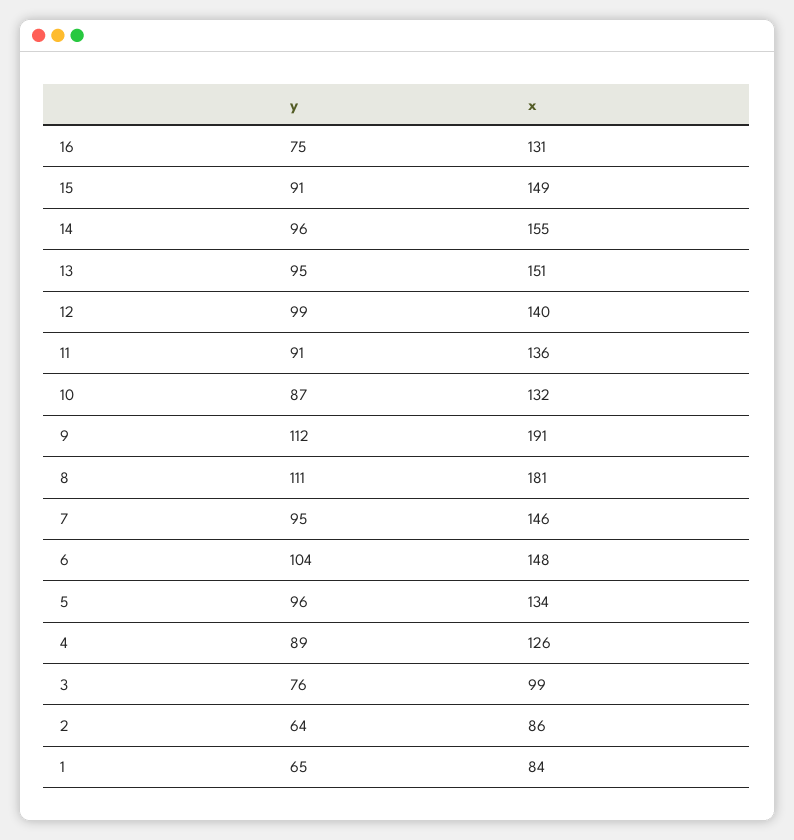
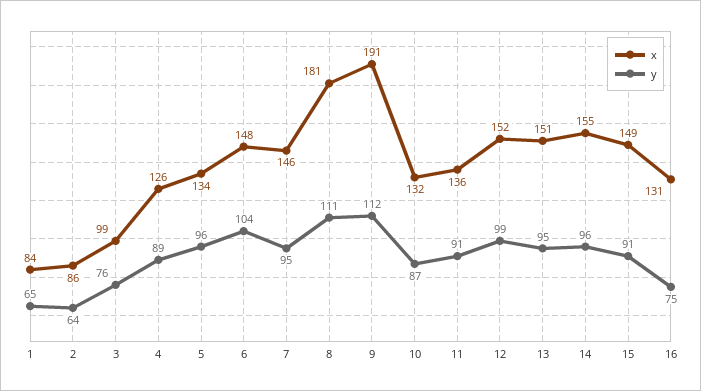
x, 12: 140 -> 152

